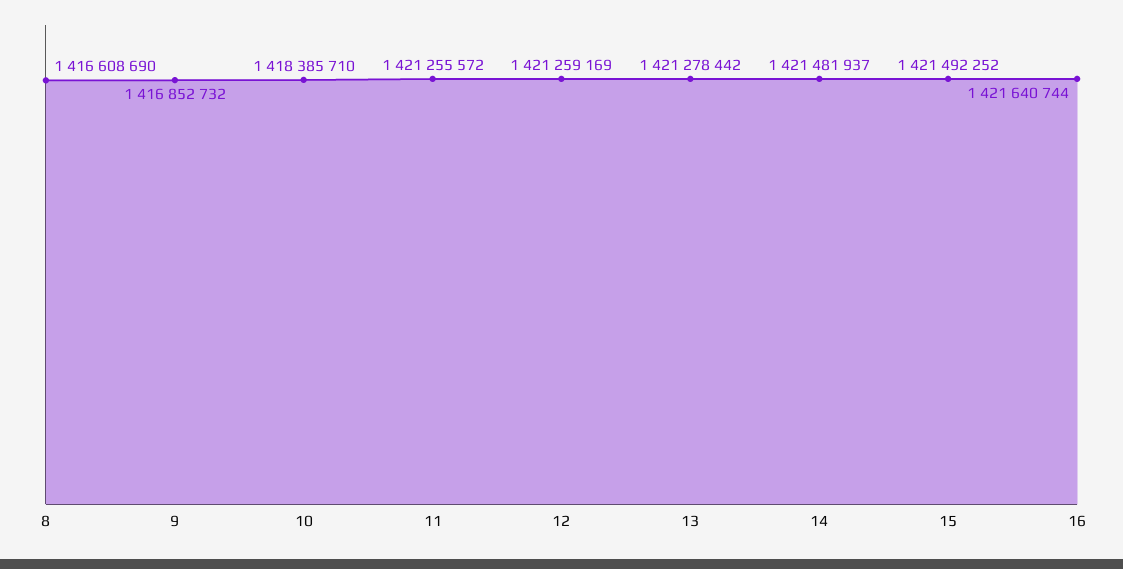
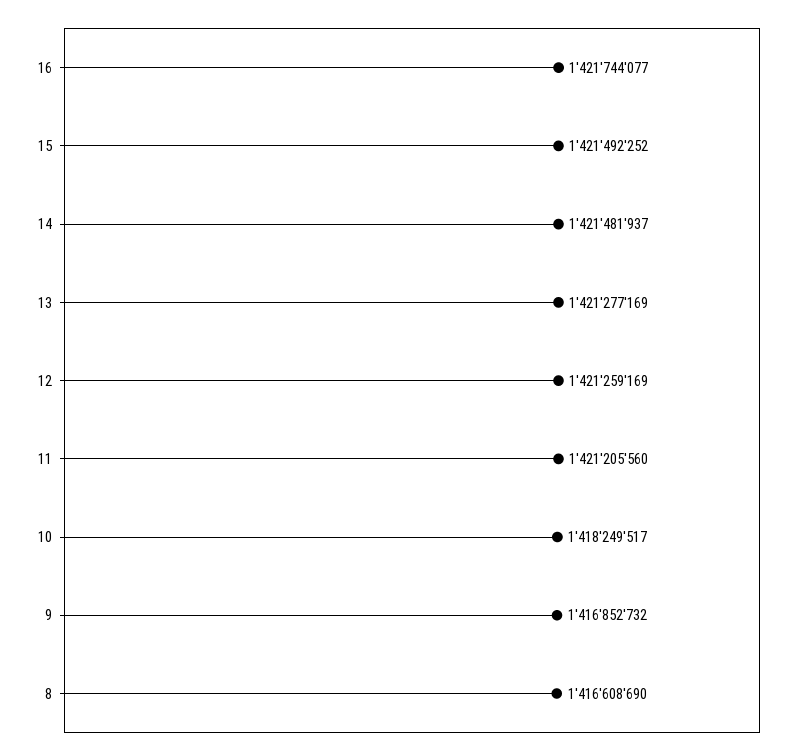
10: 1418385710 -> 1418249517
11: 1421255572 -> 1421205560
13: 1421278442 -> 1421277169
16: 1421640744 -> 1421744077

